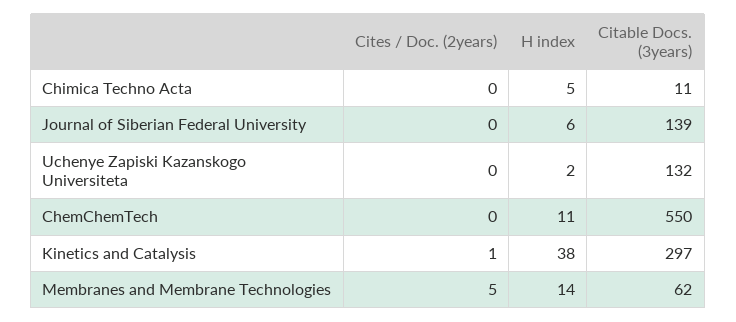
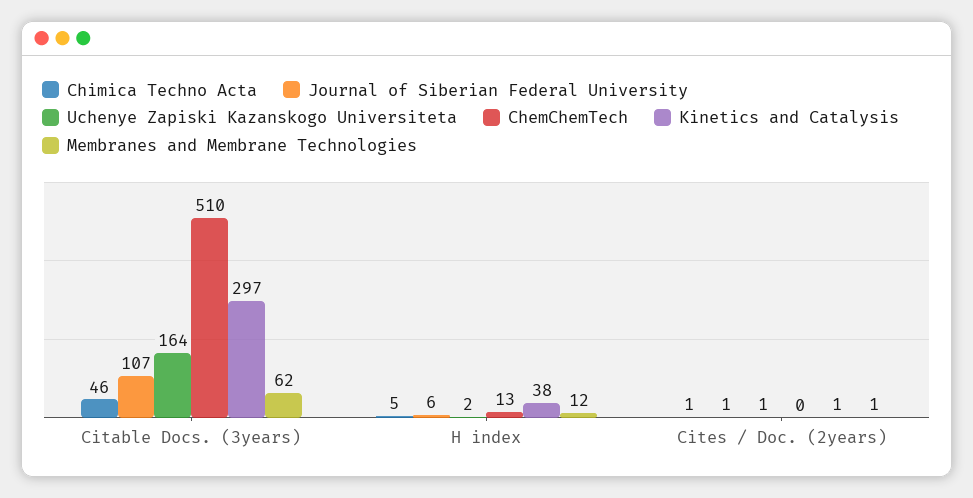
Chimica Techno Acta, Cites / Doc. (2years): 0 -> 1
Chimica Techno Acta, Citable Docs. (3years): 11 -> 46
Journal of Siberian Federal University, Cites / Doc. (2years): 0 -> 1
Journal of Siberian Federal University, Citable Docs. (3years): 139 -> 107
Uchenye Zapiski Kazanskogo Universiteta, Cites / Doc. (2years): 0 -> 1
Uchenye Zapiski Kazanskogo Universiteta, Citable Docs. (3years): 132 -> 164
ChemChemTech, H index: 11 -> 13
ChemChemTech, Citable Docs. (3years): 550 -> 510
Membranes and Membrane Technologies, Cites / Doc. (2years): 5 -> 1
Membranes and Membrane Technologies, H index: 14 -> 12

